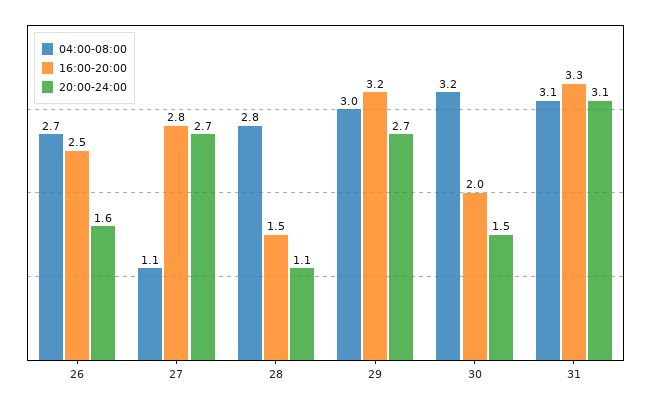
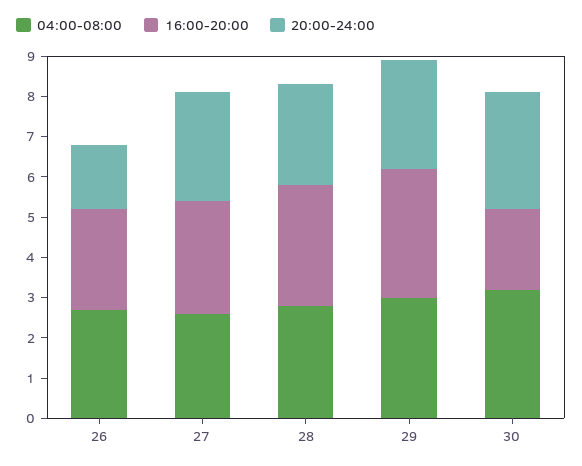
04:00-08:00, 27: 1.1 -> 2.5
16:00-20:00, 28: 1.5 -> 3
20:00-24:00, 28: 1.1 -> 2.5
20:00-24:00, 30: 1.5 -> 3
04:00-08:00, 31: 3.1 -> none
16:00-20:00, 31: 3.3 -> none
20:00-24:00, 31: 3.1 -> none

